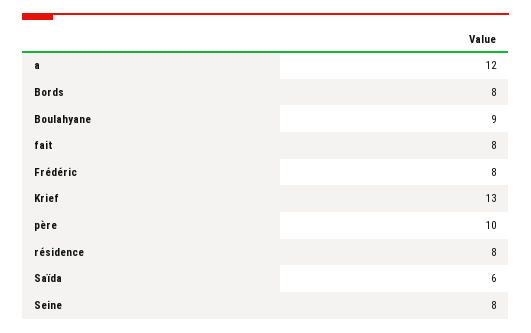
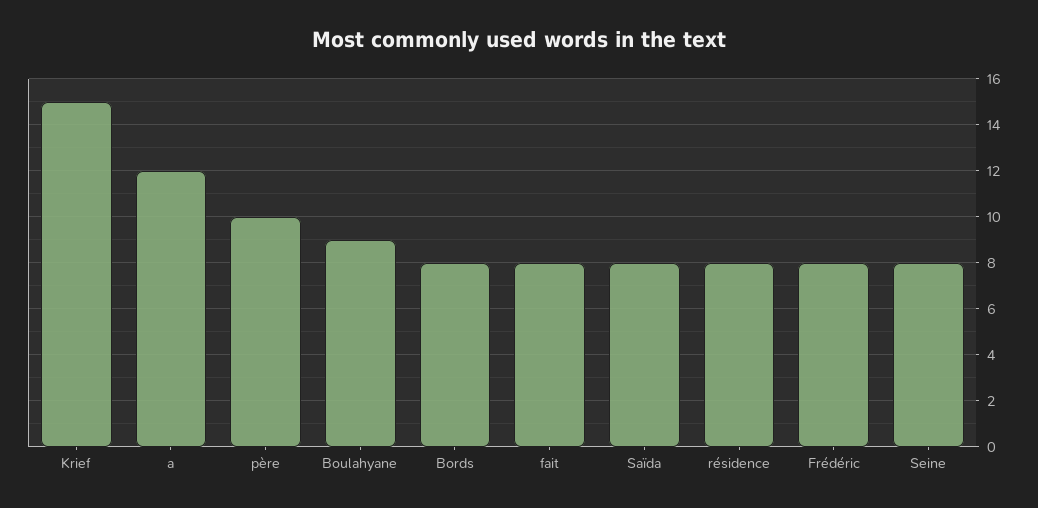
Krief: 13 -> 15
Saïda: 6 -> 8

